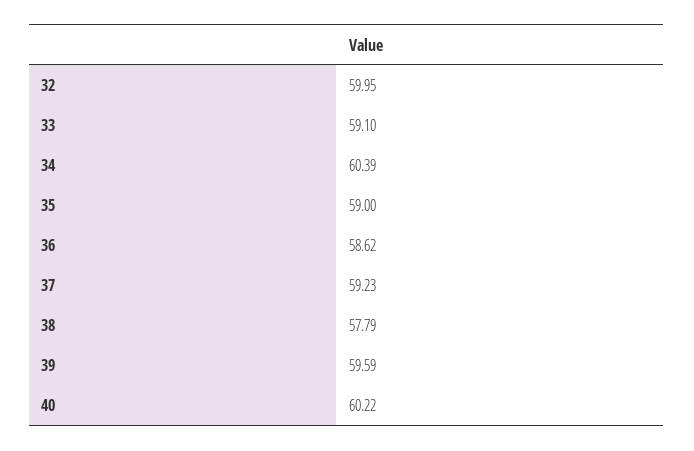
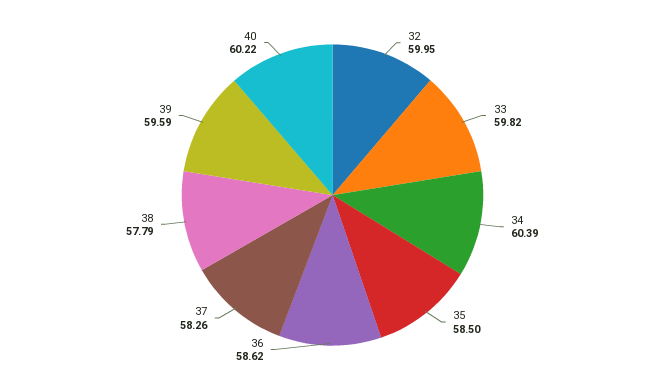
33: 59.1 -> 59.82
35: 59 -> 58.5
37: 59.23 -> 58.26

